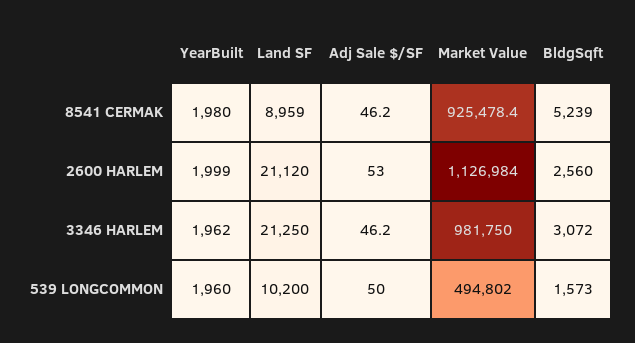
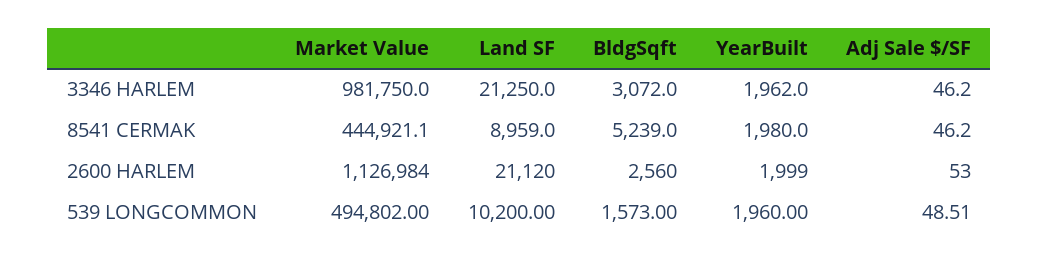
Market Value, 8541 CERMAK: 925478.4 -> 444921.1
Adj Sale $/SF, 539 LONGCOMMON: 50 -> 48.51

